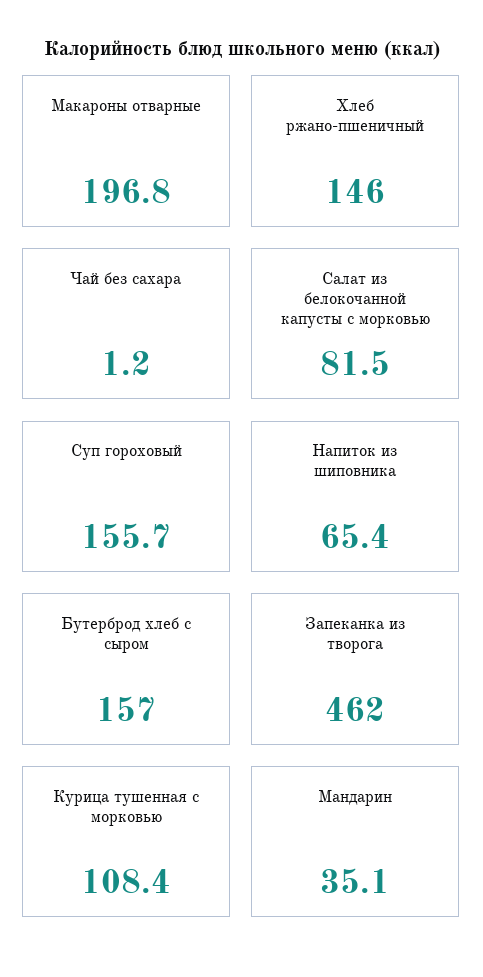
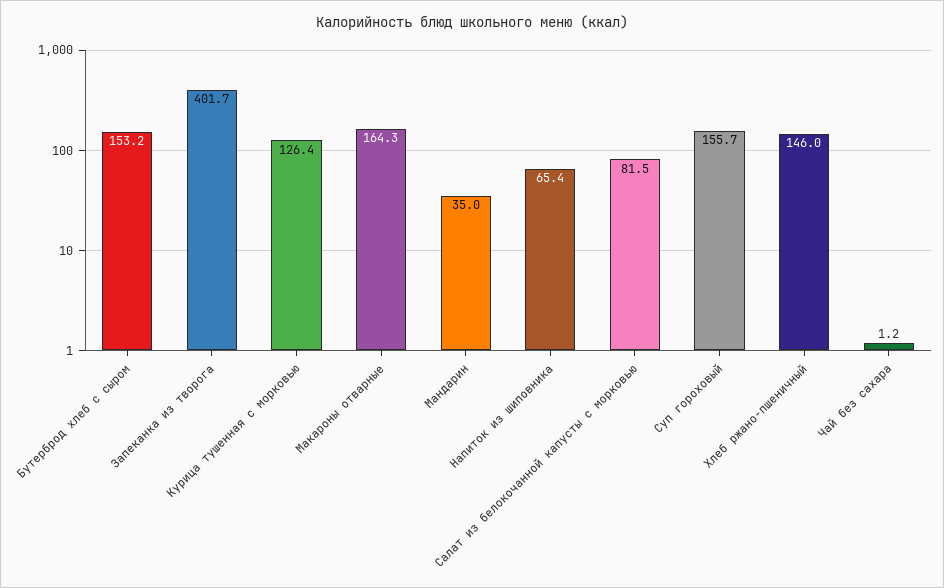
Макароны отварные: 196.8 -> 164.3
Бутерброд хлеб с сыром: 157 -> 153.2
Запеканка из творога: 462 -> 401.7
Курица тушенная с морковью: 108.4 -> 126.4
Мандарин: 35.1 -> 35

